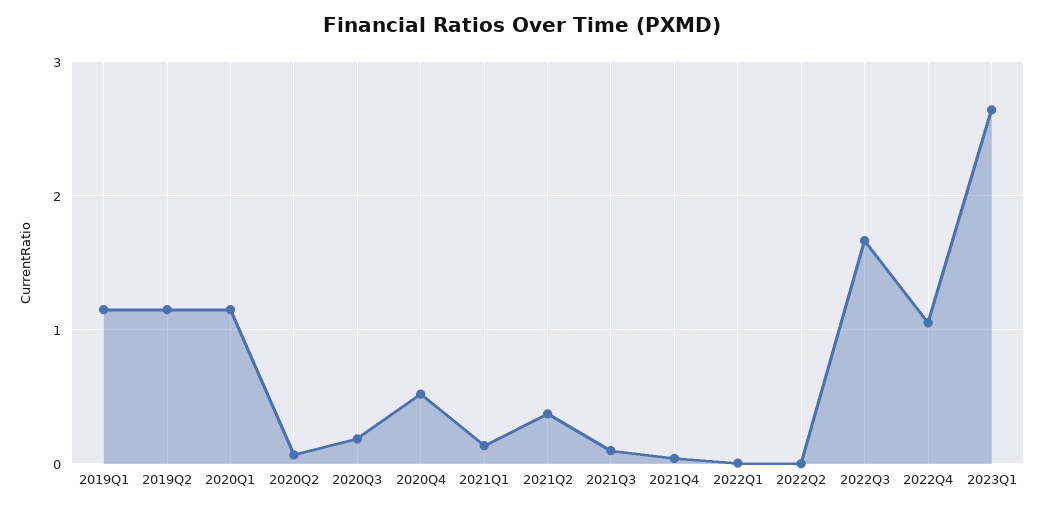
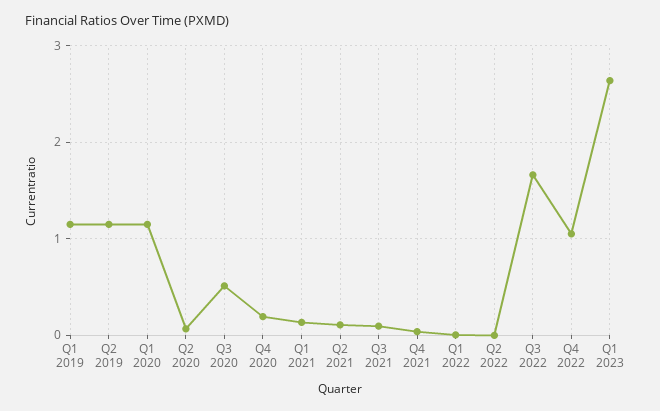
2020Q3: 0.2 -> 0.5
2020Q4: 0.5 -> 0.2
2021Q2: 0.4 -> 0.1

